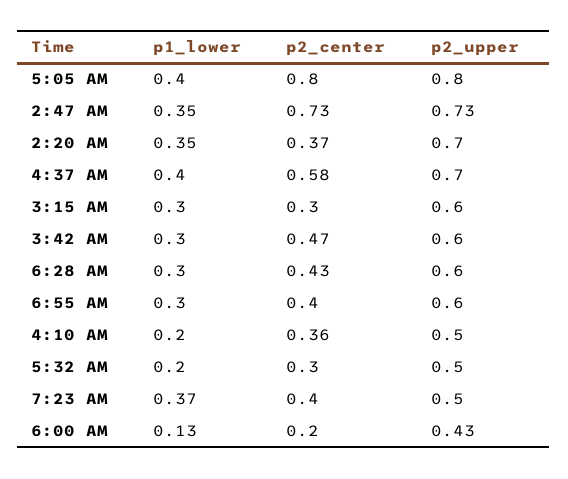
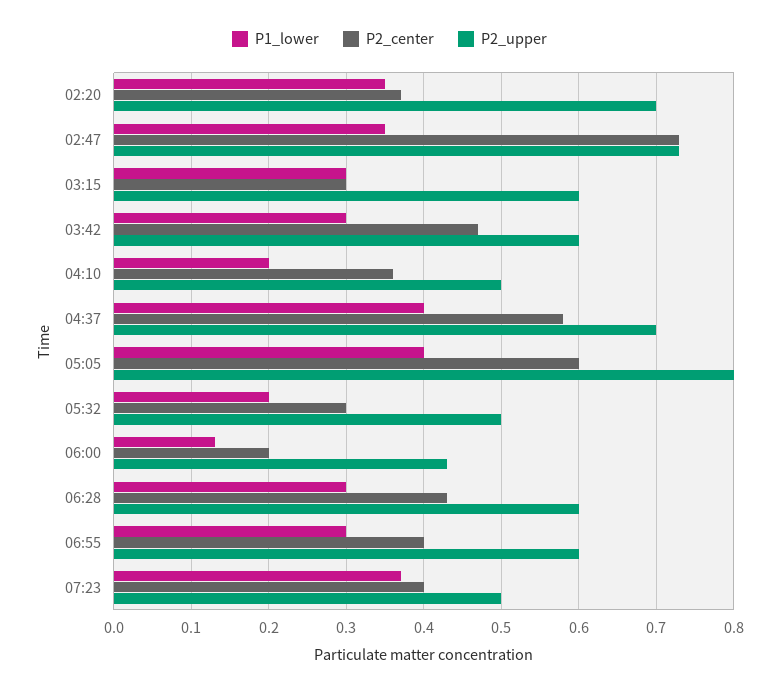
p2_center, 5:05 AM: 0.8 -> 0.6

